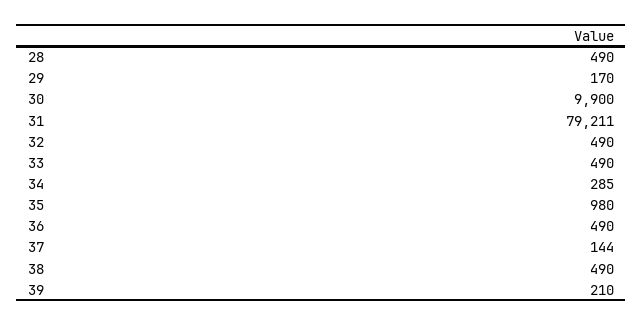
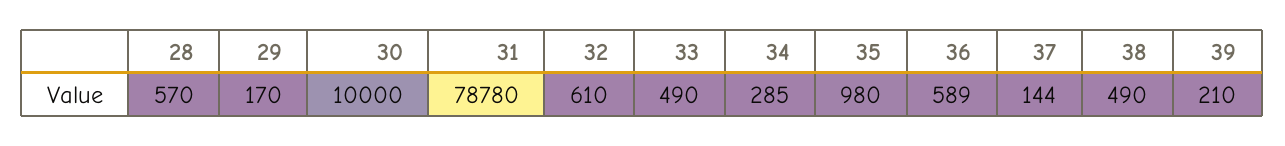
28: 490 -> 570
30: 9900 -> 10000
31: 79211 -> 78780
32: 490 -> 610
36: 490 -> 589

